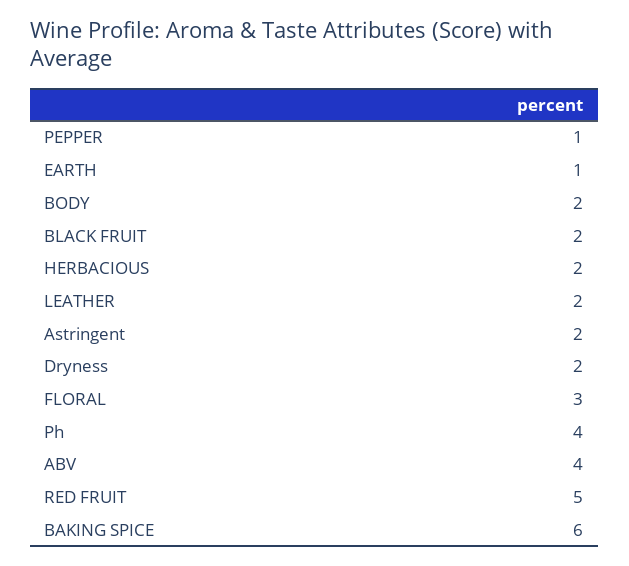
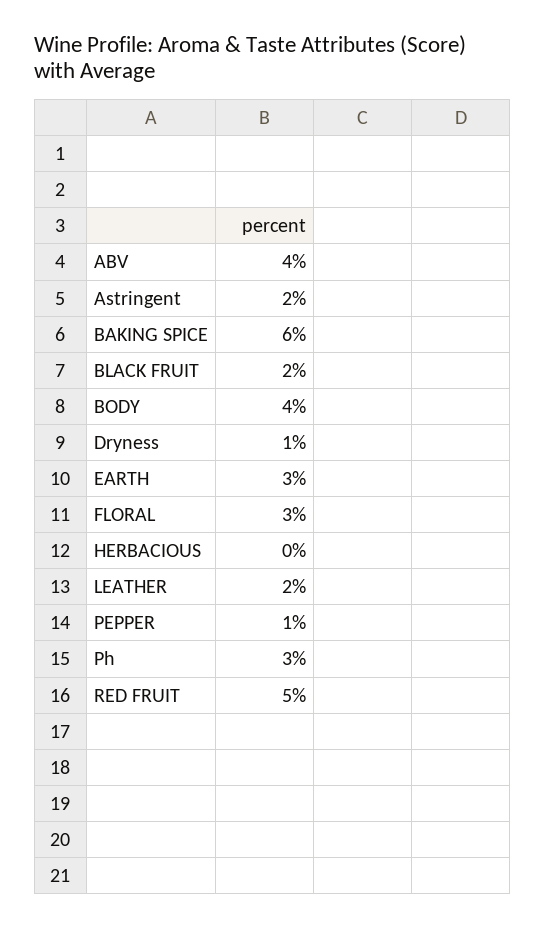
EARTH: 1 -> 3
BODY: 2 -> 4
HERBACIOUS: 2 -> 0
Dryness: 2 -> 1
Ph: 4 -> 3

